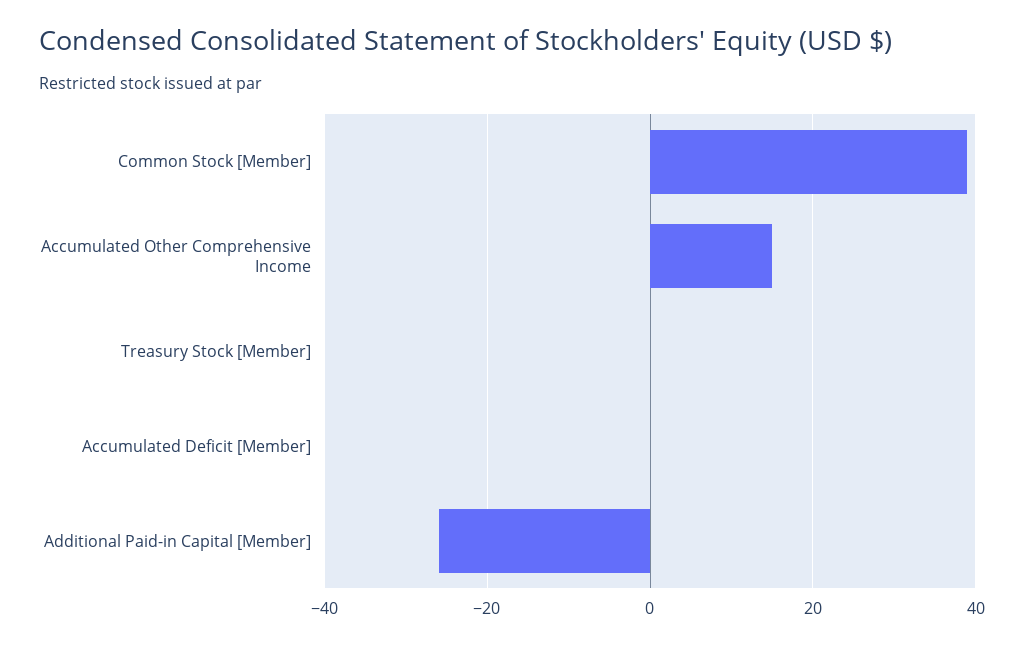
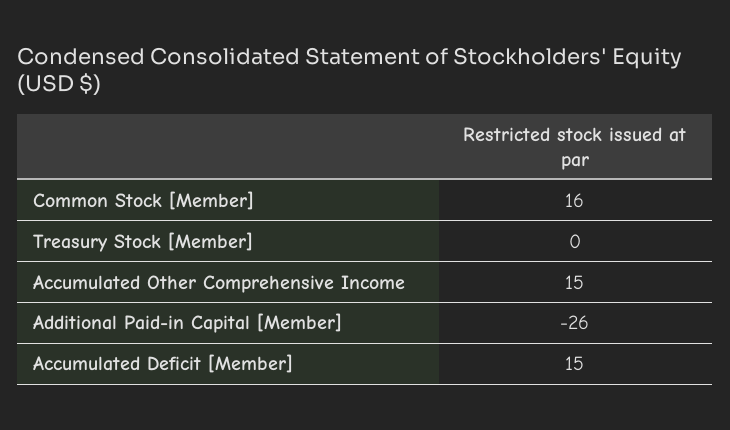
Common Stock [Member]: 40 -> 16
Accumulated Deficit [Member]: 0 -> 15

